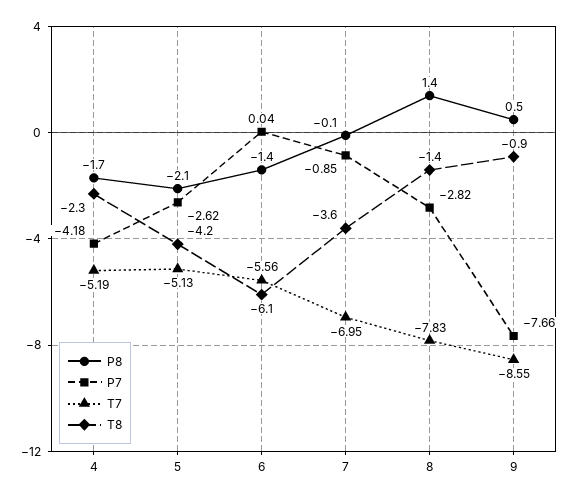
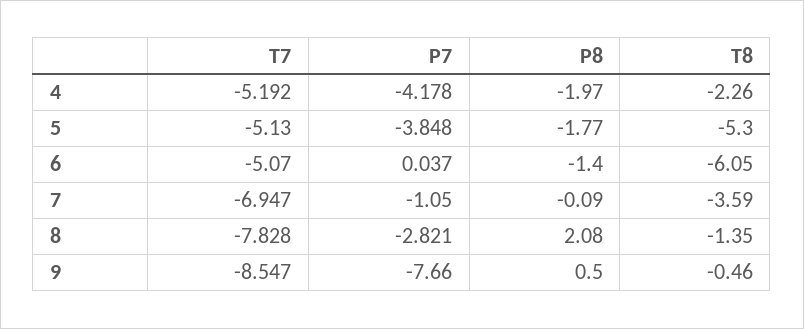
P8, 4: -1.7 -> -1.97
P8, 5: -2.1 -> -1.77
P7, 5: -2.62 -> -3.848
T8, 5: -4.2 -> -5.3
T7, 6: -5.56 -> -5.07
P7, 7: -0.85 -> -1.05
P8, 8: 1.4 -> 2.08
T8, 9: -0.9 -> -0.46

